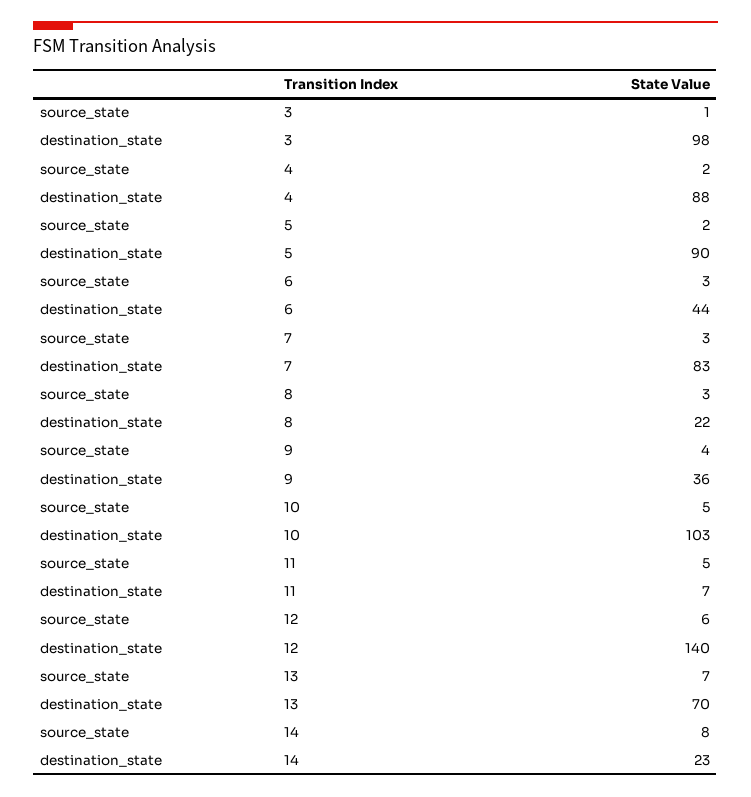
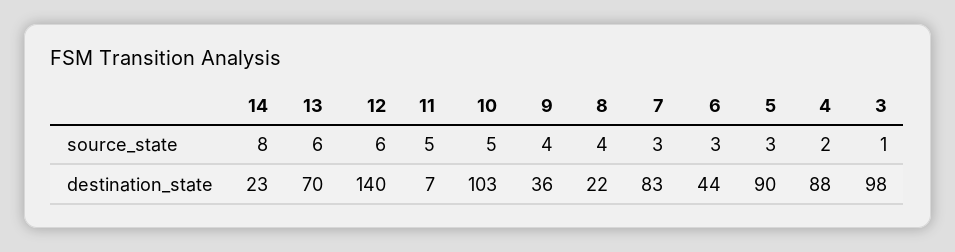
source_state, 5: 2 -> 3
source_state, 8: 3 -> 4
source_state, 13: 7 -> 6

